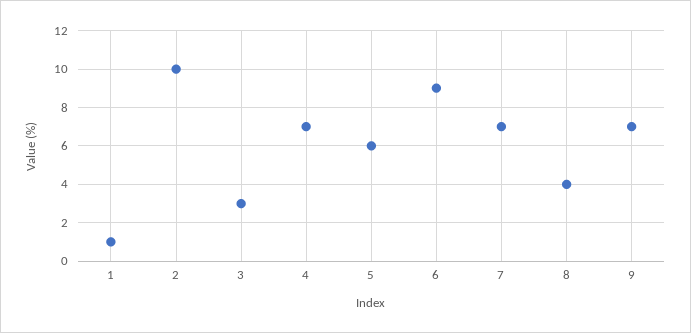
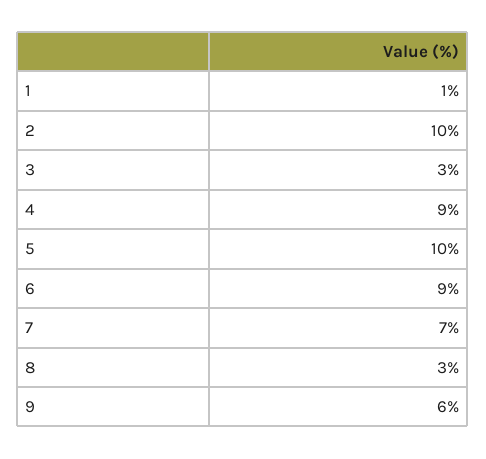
4: 7 -> 9
5: 6 -> 10
8: 4 -> 3
9: 7 -> 6

